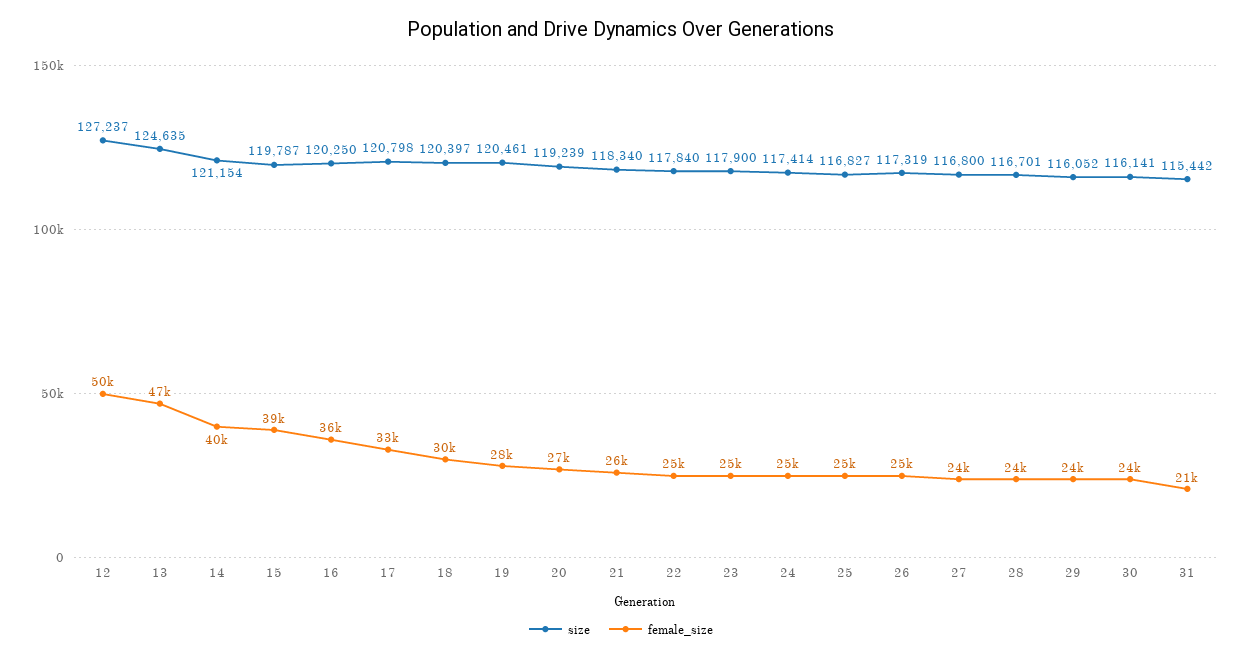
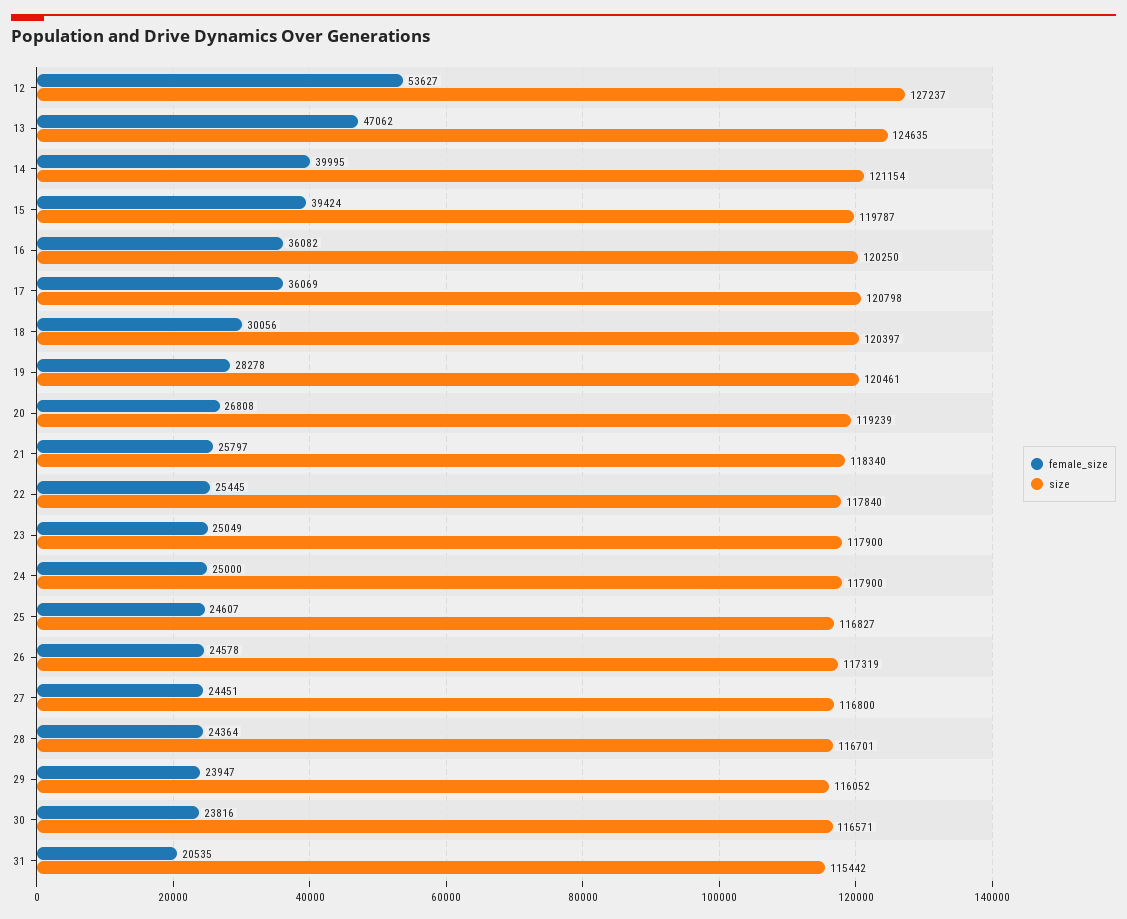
female_size, 12: 50000 -> 53627
female_size, 17: 33000 -> 36069
size, 24: 117414 -> 117900
size, 30: 116141 -> 116571

